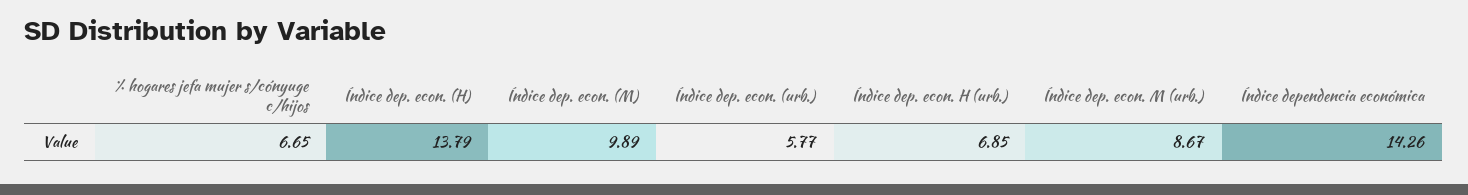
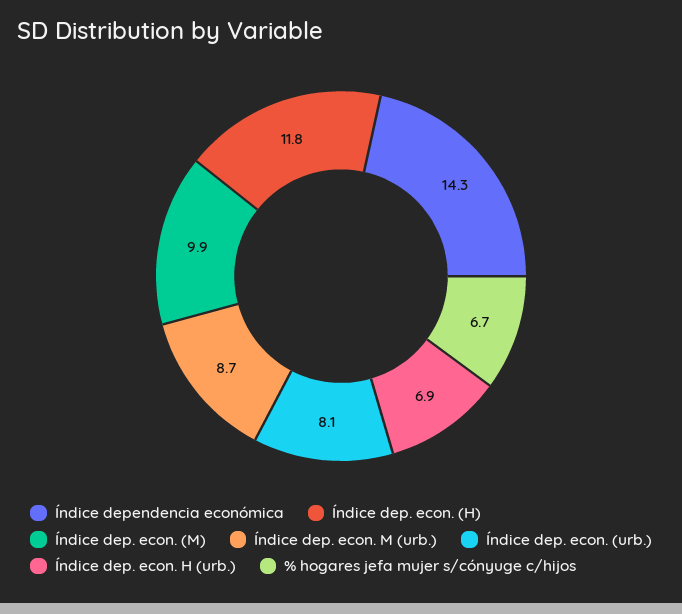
Índice dep. econ. (H): 13.79 -> 11.8
Índice dep. econ. (urb.): 5.77 -> 8.1

